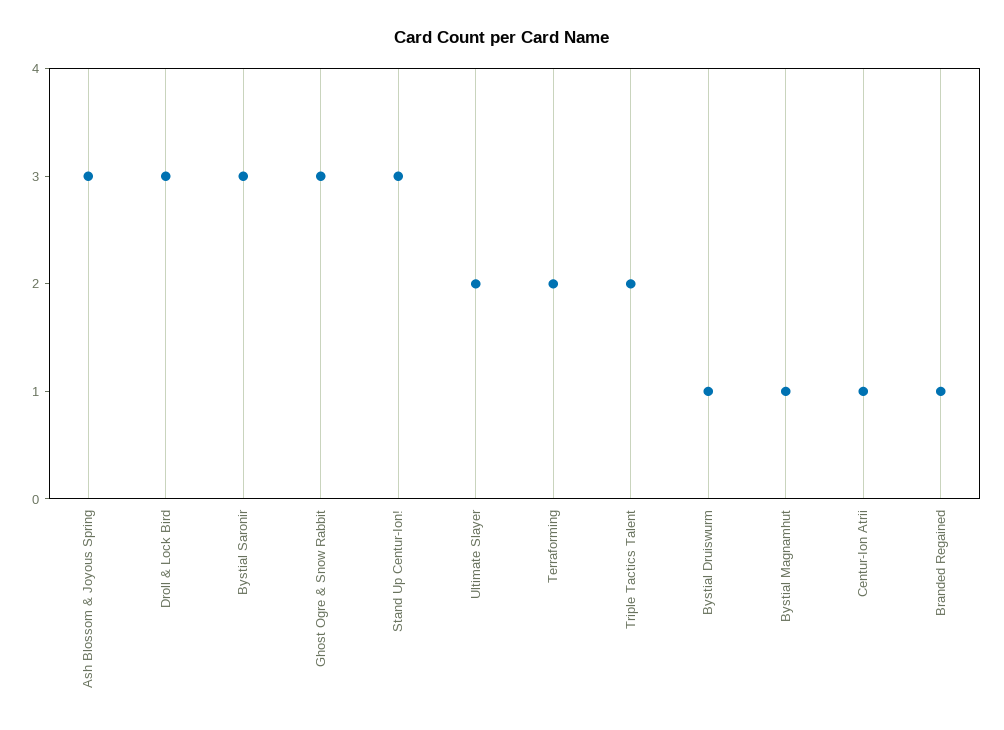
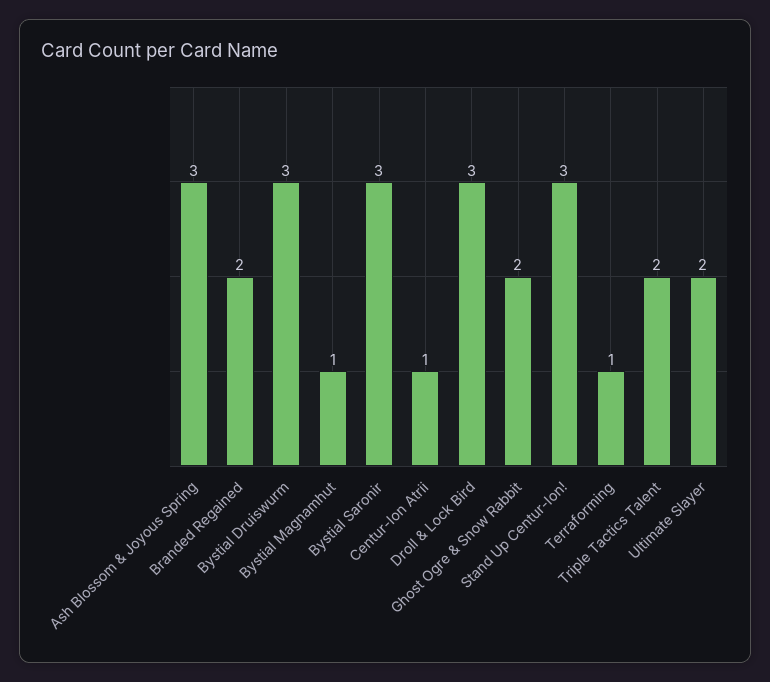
Ghost Ogre & Snow Rabbit: 3 -> 2
Terraforming: 2 -> 1
Bystial Druiswurm: 1 -> 3
Branded Regained: 1 -> 2

